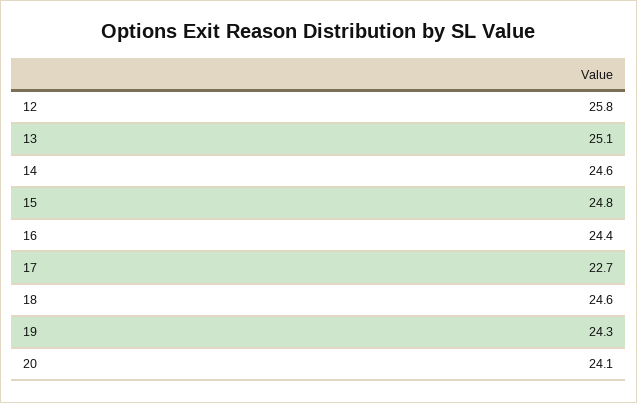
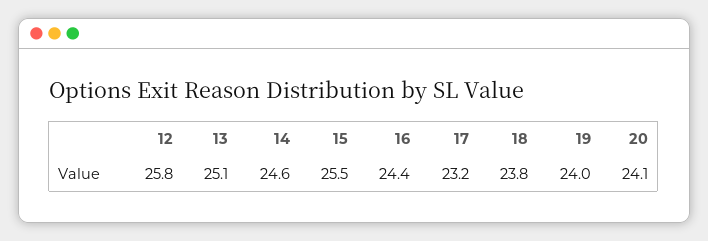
15: 24.8 -> 25.5
17: 22.7 -> 23.2
18: 24.6 -> 23.8
19: 24.3 -> 24

